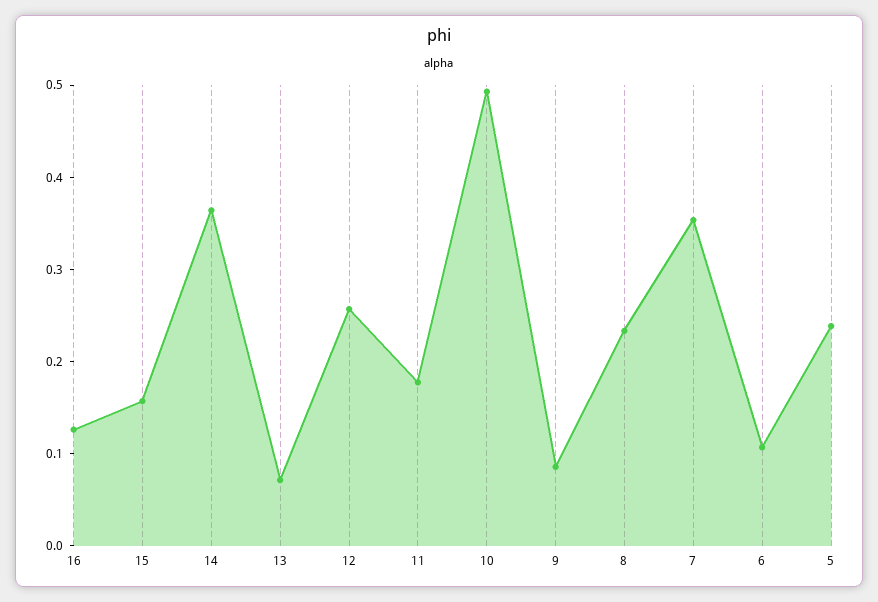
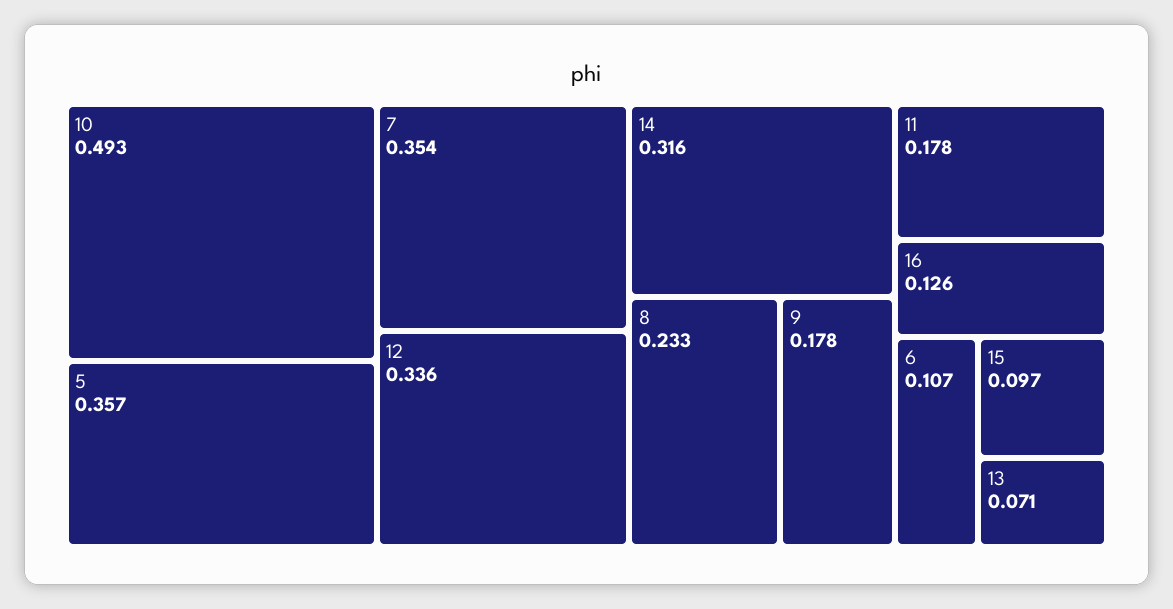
15: 0.16 -> 0.097
14: 0.36 -> 0.316
12: 0.26 -> 0.336
9: 0.08 -> 0.178
5: 0.24 -> 0.357

